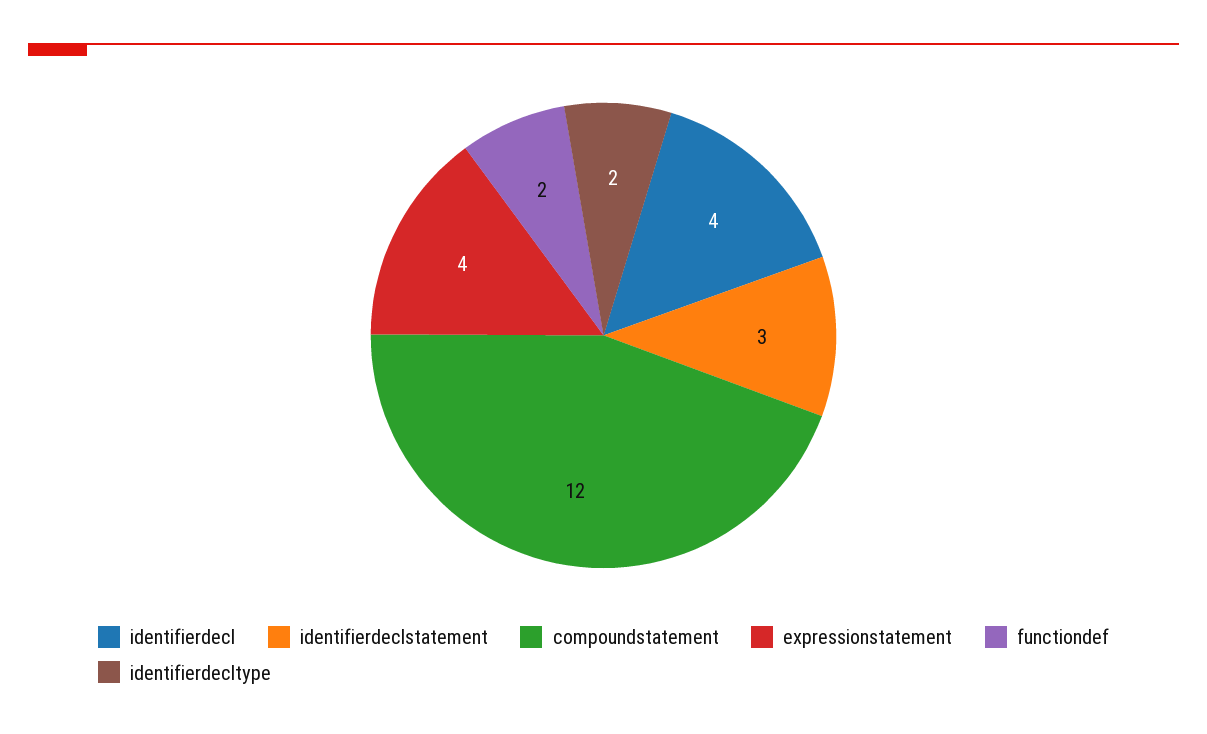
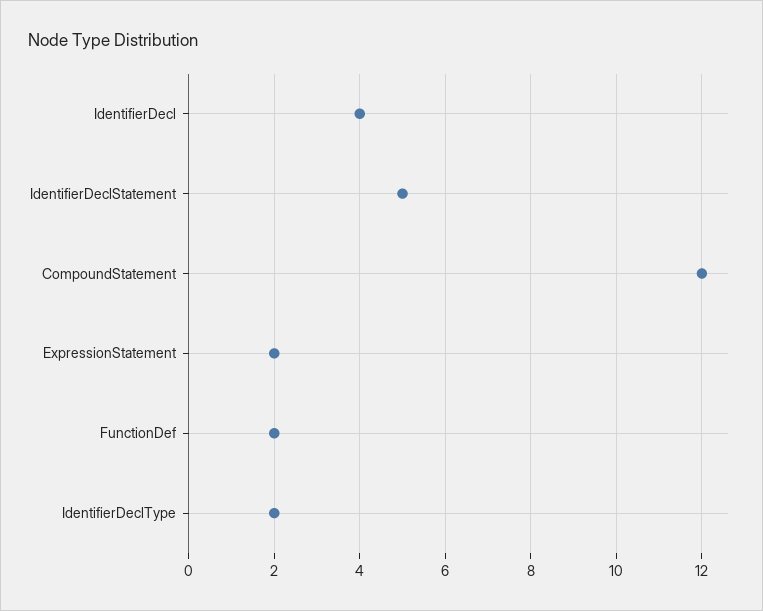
identifierdeclstatement: 3 -> 5
expressionstatement: 4 -> 2

